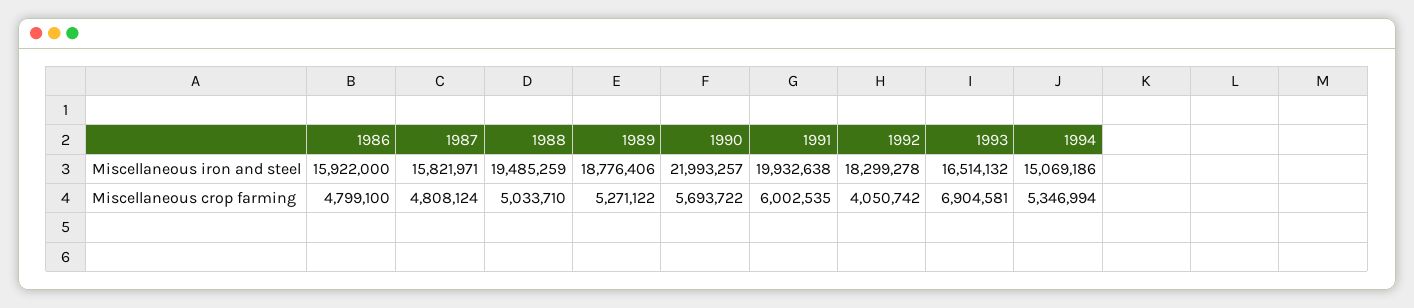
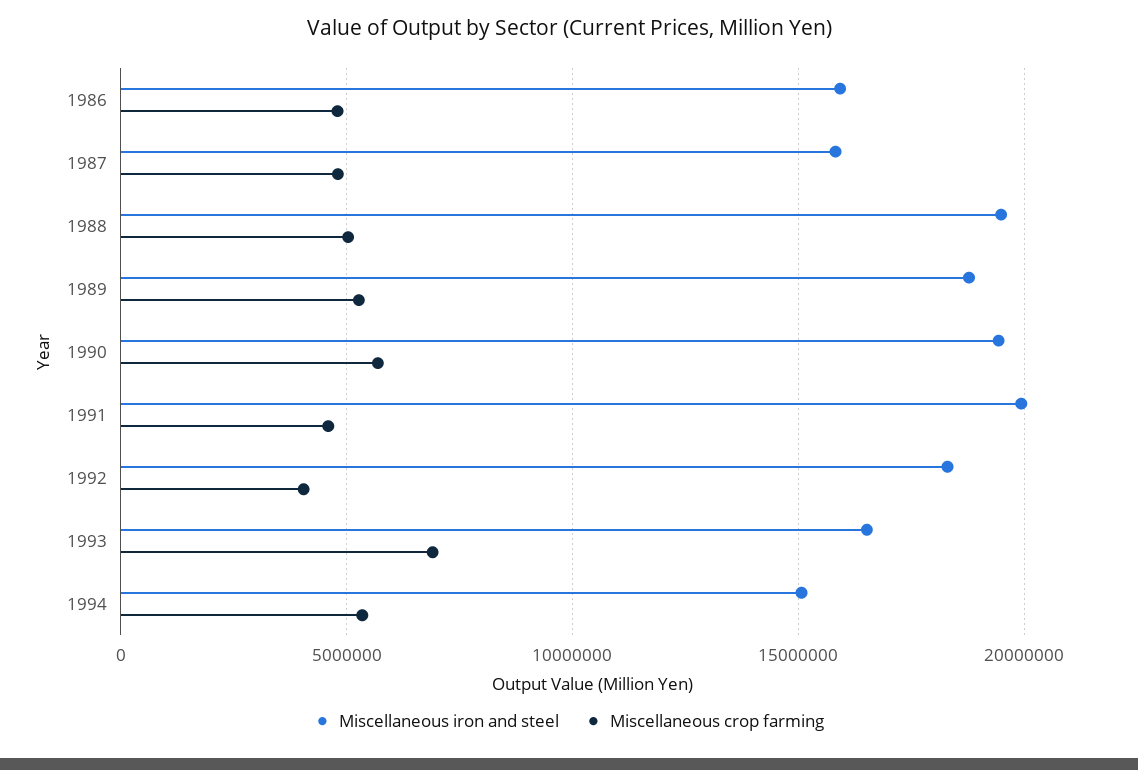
Miscellaneous iron and steel, 1990: 21993257 -> 19500000
Miscellaneous crop farming, 1991: 6002535 -> 4500000

